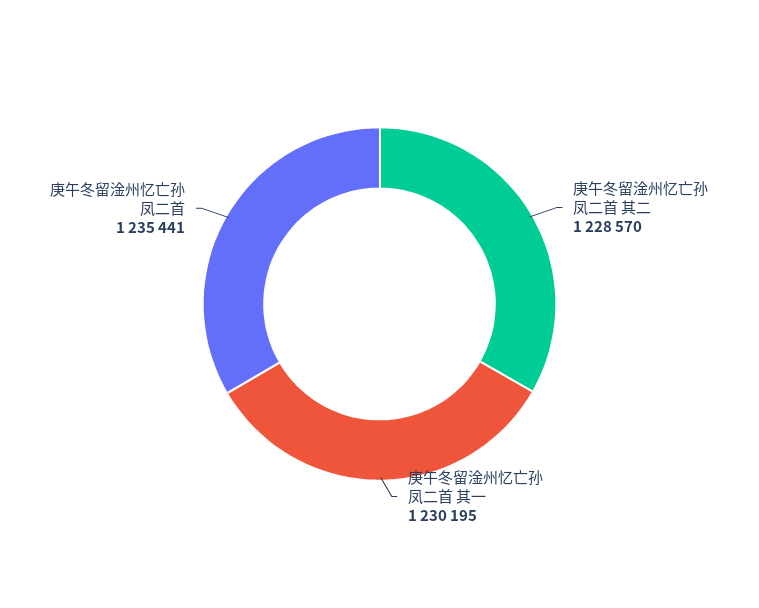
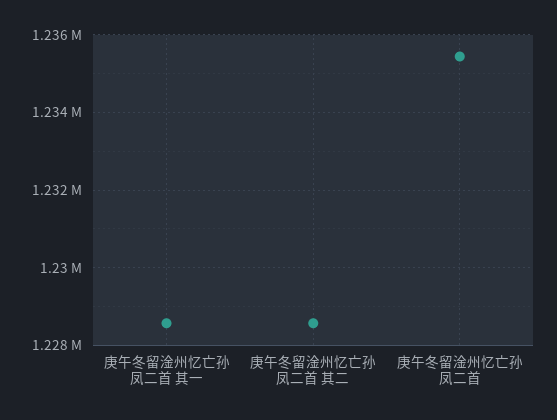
庚午冬留淦州忆亡孙凤二首 其一: 1230195 -> 1228600

